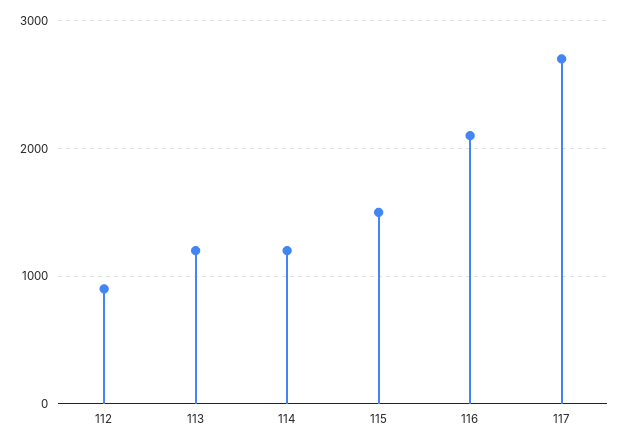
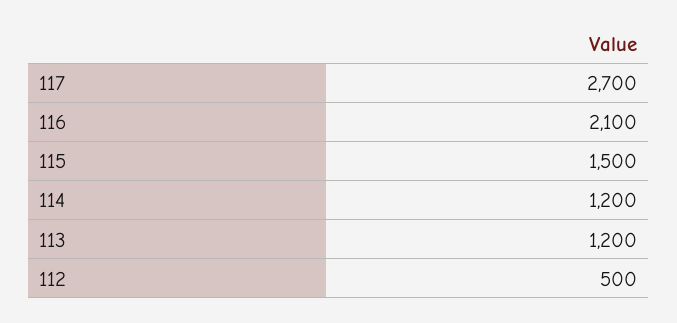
112: 900 -> 500

